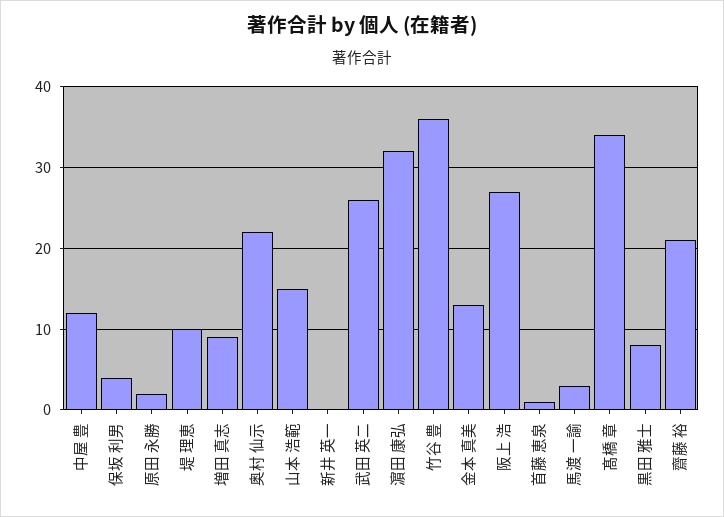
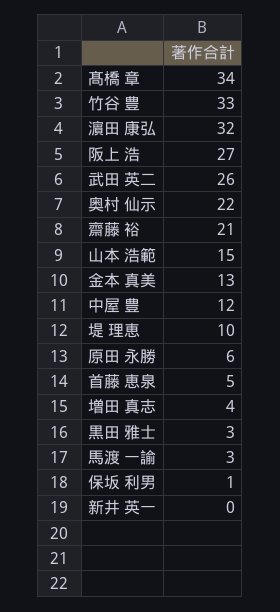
保坂 利男: 4 -> 1
原田 永勝: 2 -> 6
増田 真志: 9 -> 4
竹谷 豊: 36 -> 33
首藤 恵泉: 1 -> 5
黒田 雅士: 8 -> 3

